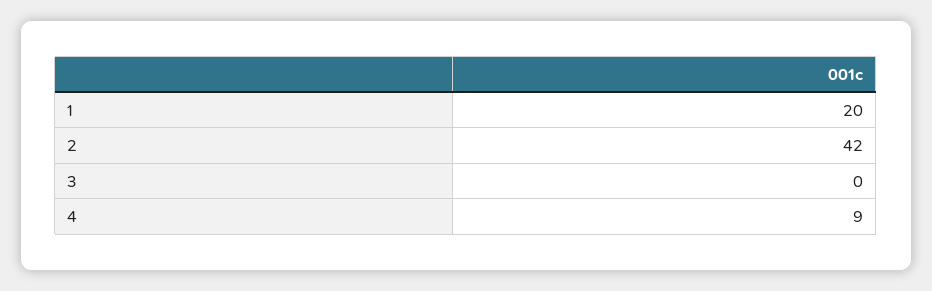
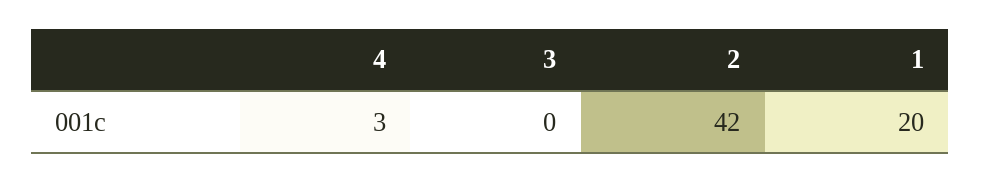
4: 9 -> 3

